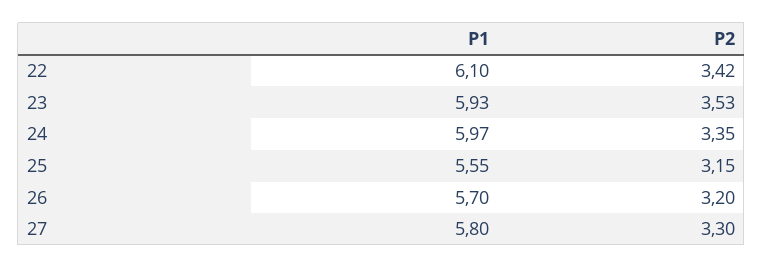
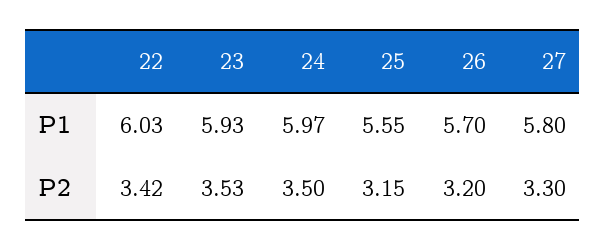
P1, 22: 6.1 -> 6.03
P2, 24: 3.35 -> 3.5

